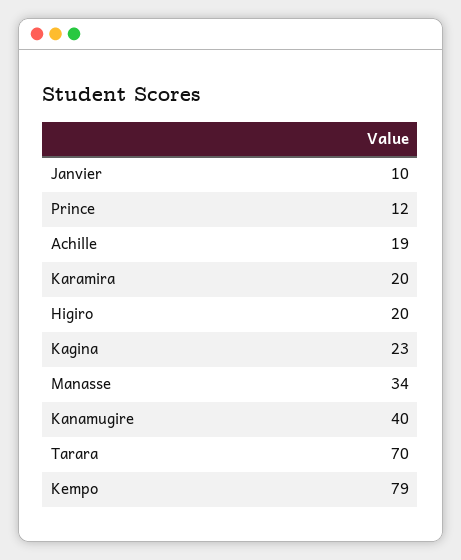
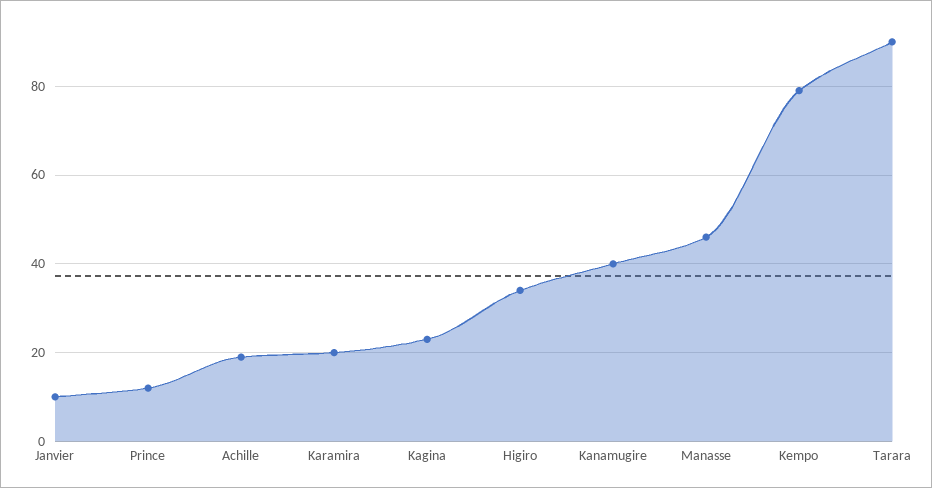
Higiro: 20 -> 35
Manasse: 34 -> 45
Tarara: 70 -> 90

